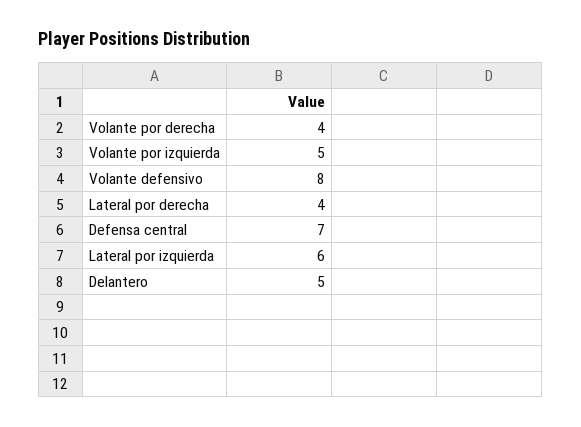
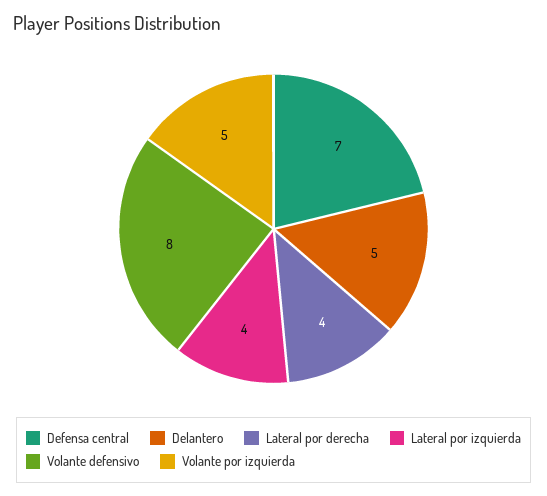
Volante por derecha: 4 -> none
Lateral por izquierda: 6 -> 4

